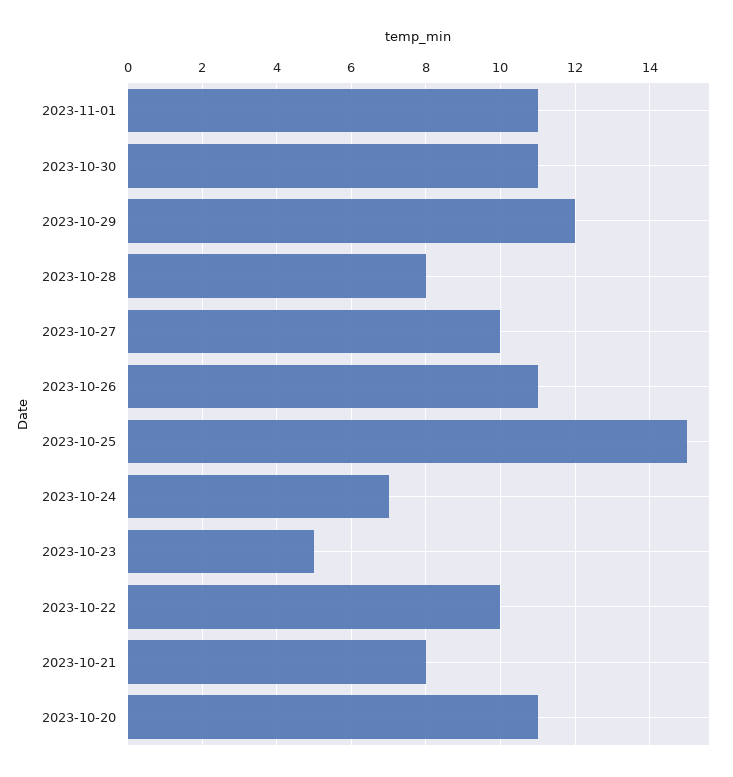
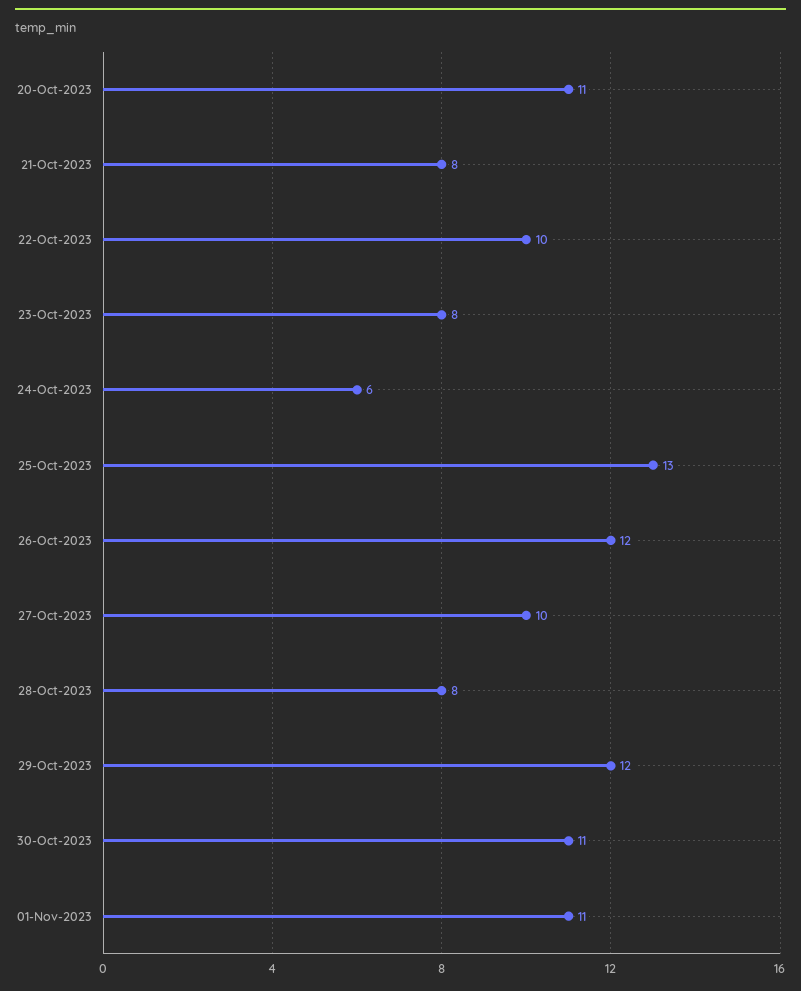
2023-10-26: 11 -> 12
2023-10-25: 15 -> 13
2023-10-24: 7 -> 6
2023-10-23: 5 -> 8

